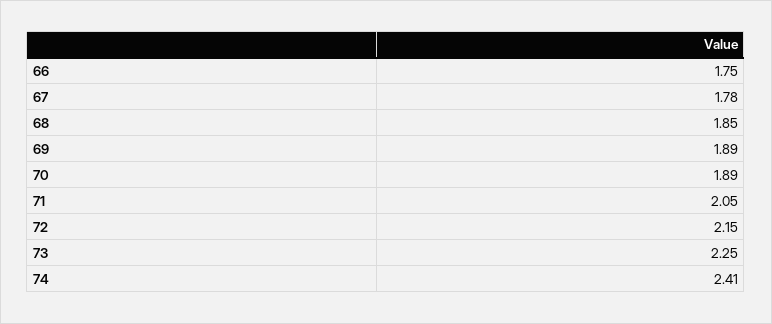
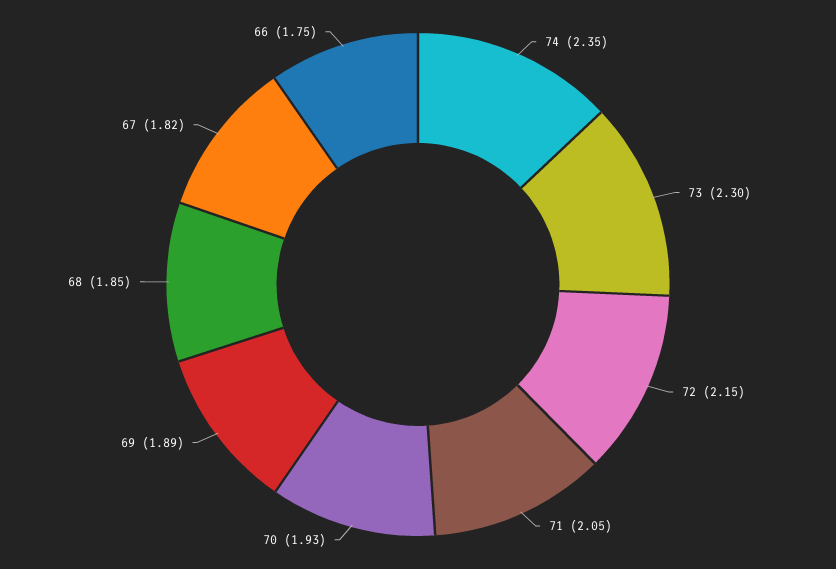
67: 1.78 -> 1.82
70: 1.89 -> 1.93
73: 2.25 -> 2.3
74: 2.41 -> 2.35

